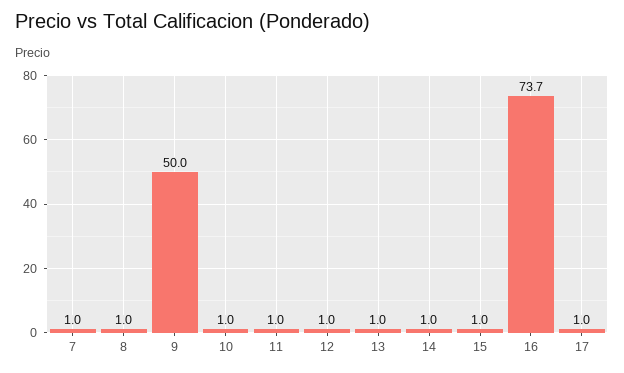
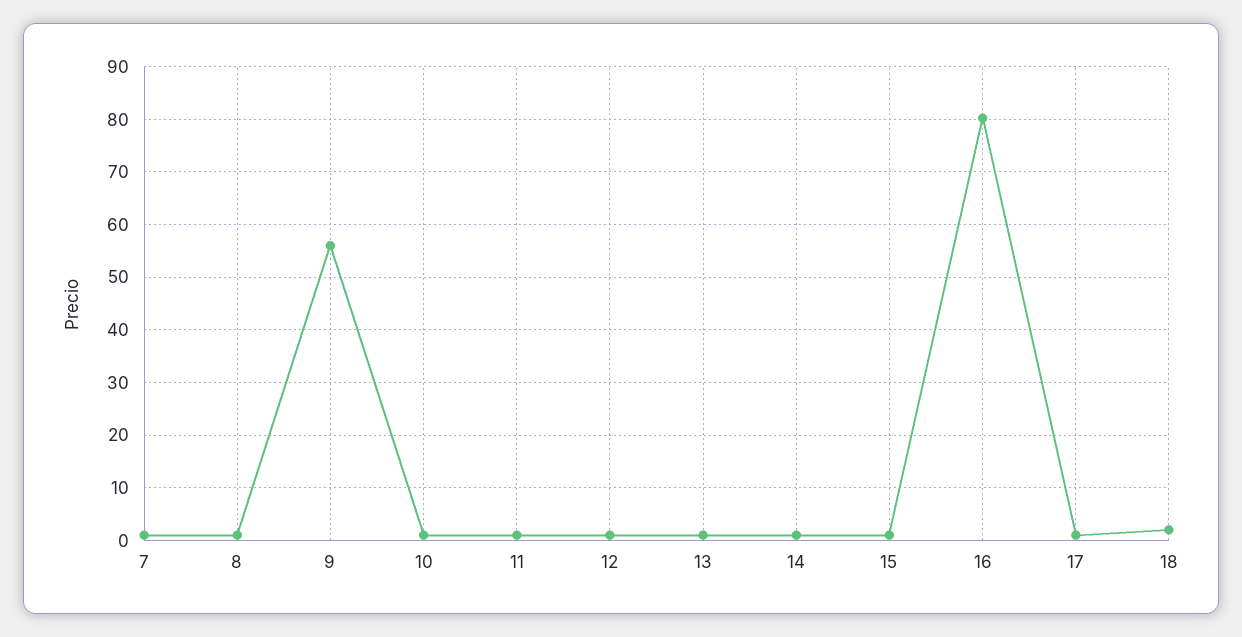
9: 50 -> 56
16: 73.7 -> 80
18: none -> 2

